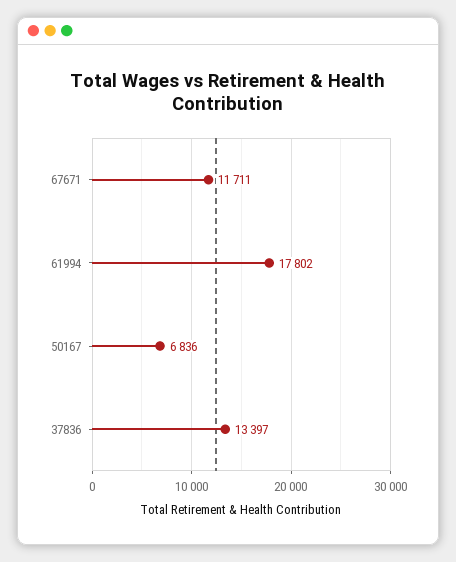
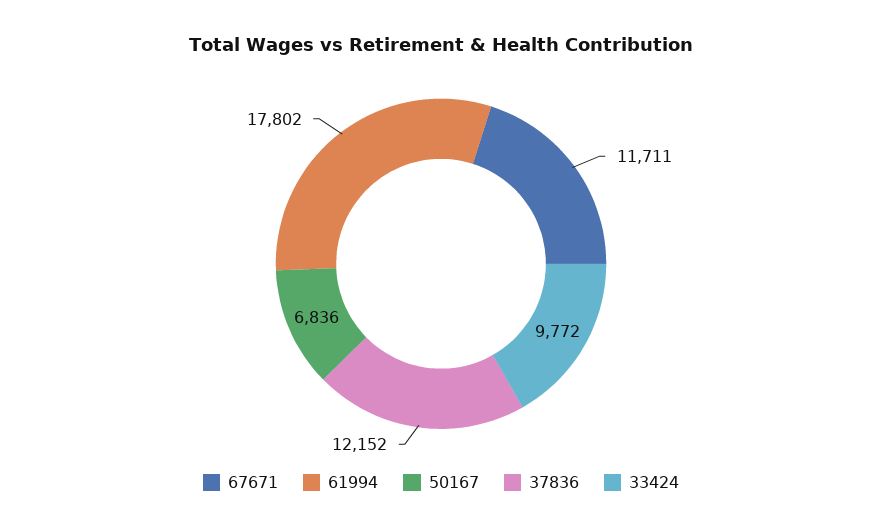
37836: 13397 -> 12152
33424: none -> 9772

